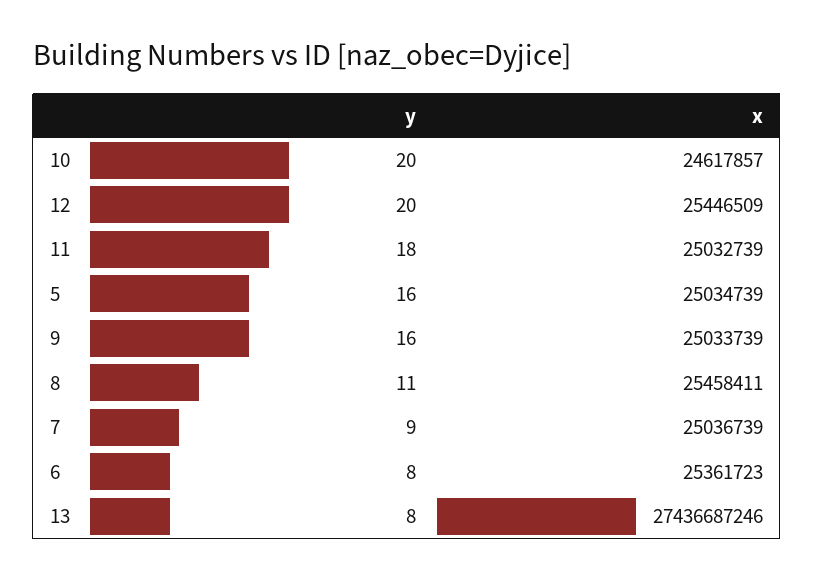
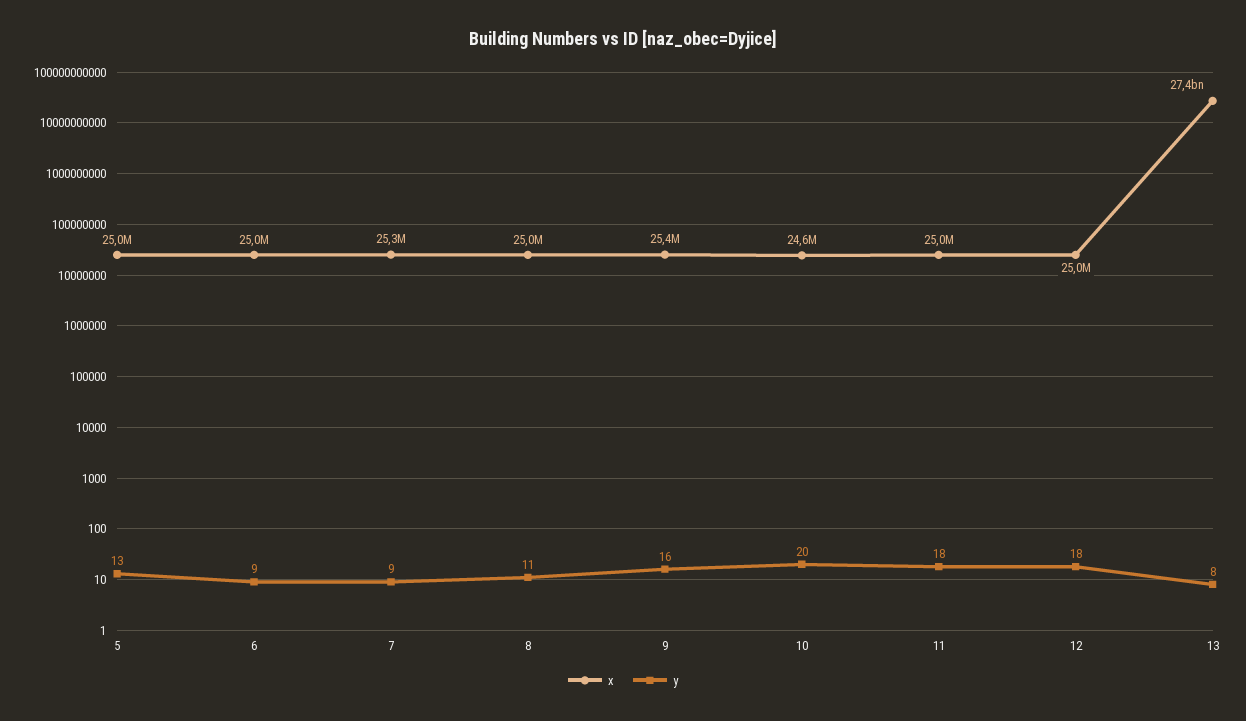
y, 12: 20 -> 18
x, 12: 25446509 -> 25000000
y, 5: 16 -> 13
x, 9: 25033739 -> 25400000
x, 8: 25458411 -> 25000000
x, 7: 25036739 -> 25300000
y, 6: 8 -> 9
x, 6: 25361723 -> 25000000

